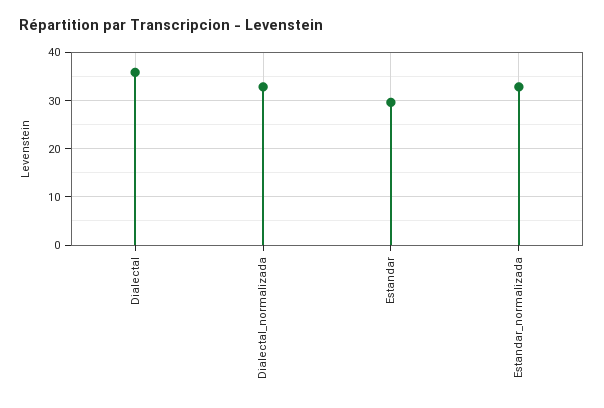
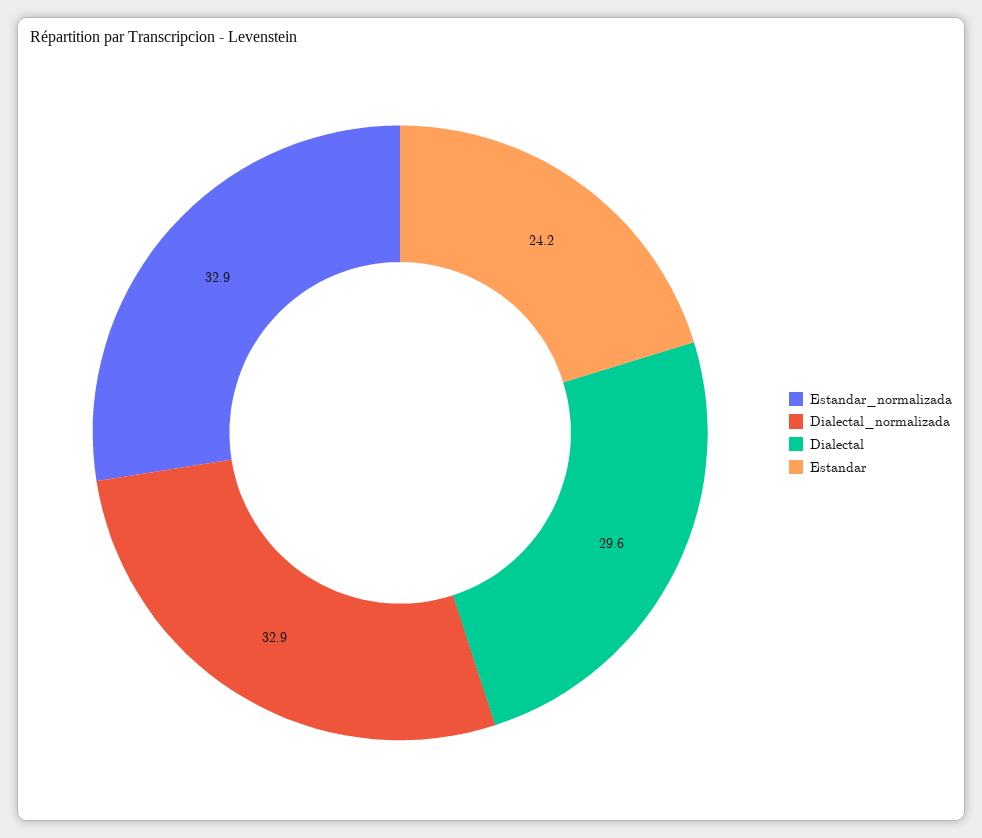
Dialectal: 36 -> 29.6
Estandar: 30 -> 24.2

